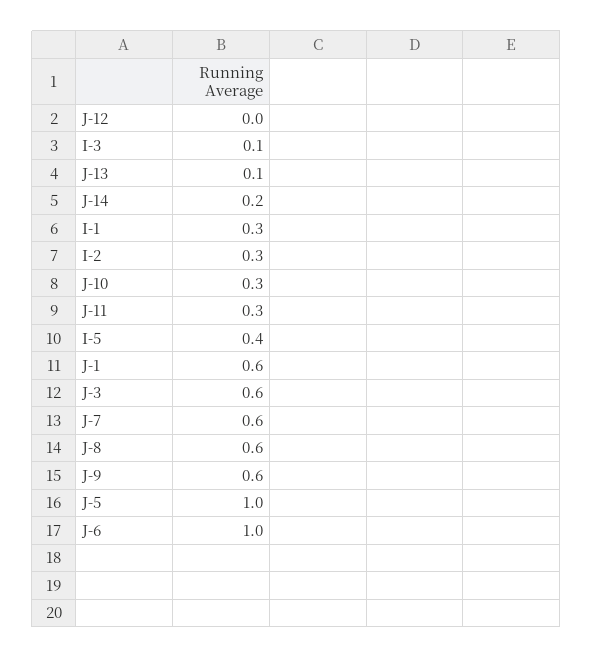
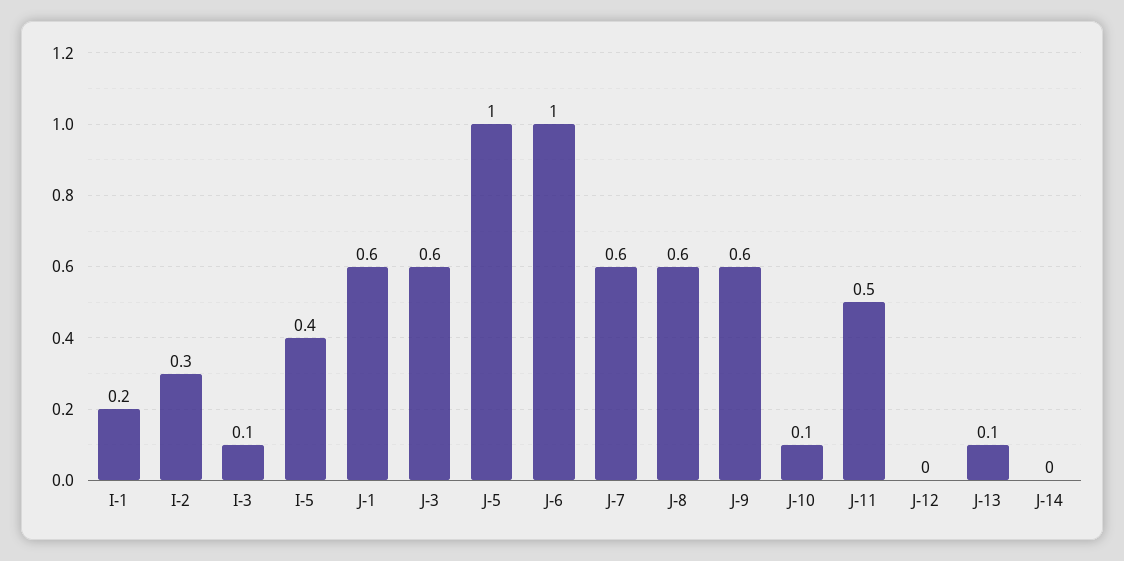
J-14: 0.2 -> 0
I-1: 0.3 -> 0.2
J-10: 0.3 -> 0.1
J-11: 0.3 -> 0.5

